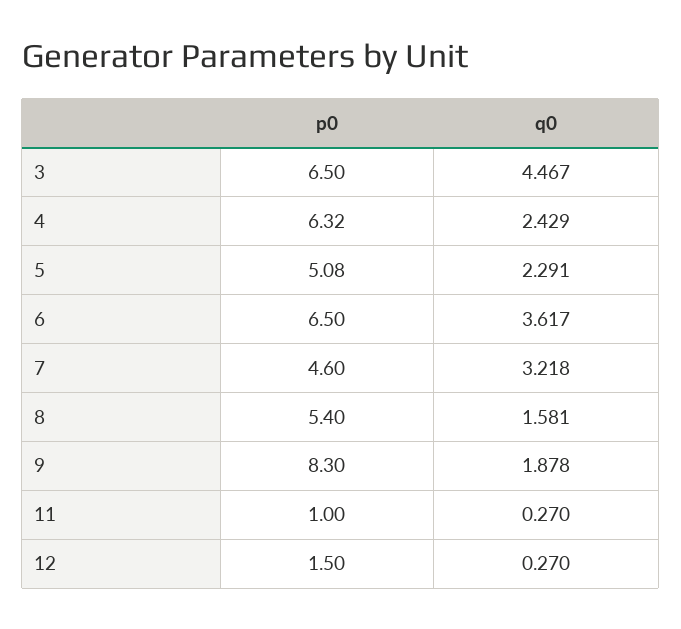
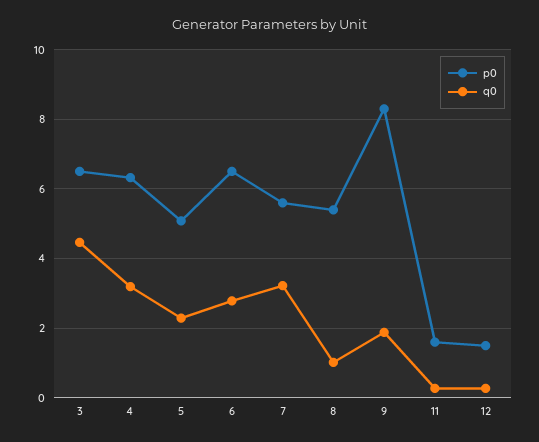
q0, 4: 2.429 -> 3.2
q0, 6: 3.617 -> 2.8
p0, 7: 4.6 -> 5.6
q0, 8: 1.581 -> 1
p0, 11: 1 -> 1.6

